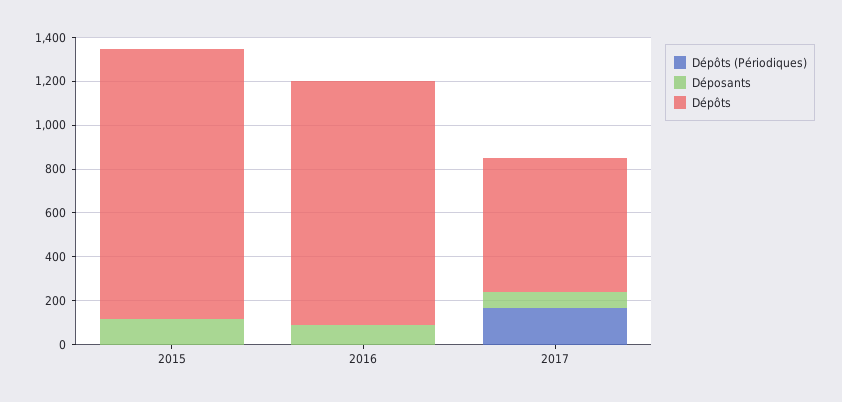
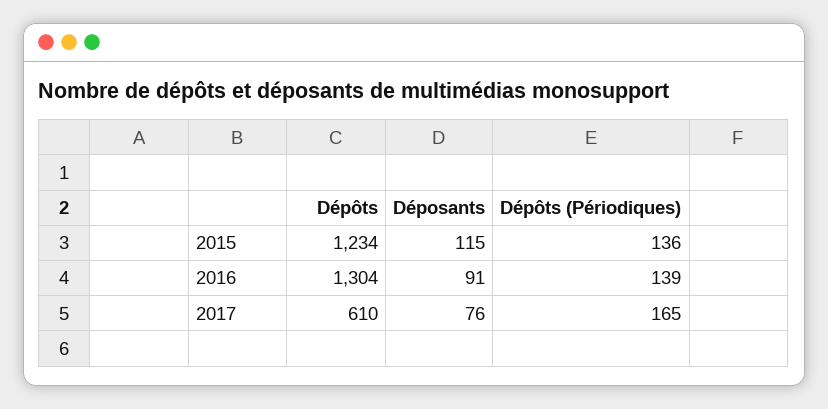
Dépôts (Périodiques), 2015: 0 -> 136
Dépôts (Périodiques), 2016: 0 -> 139
Dépôts, 2016: 1100 -> 1304

